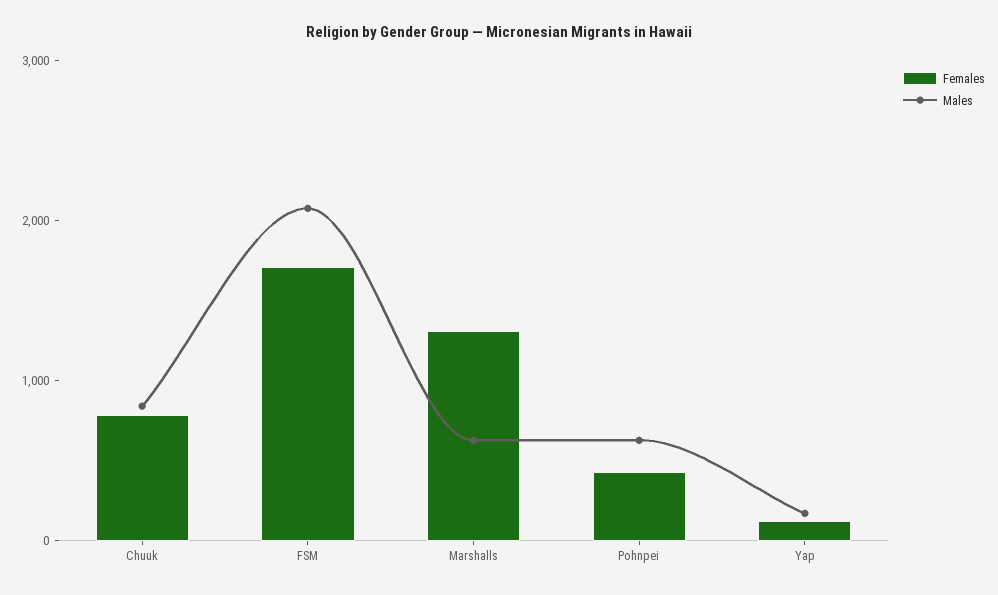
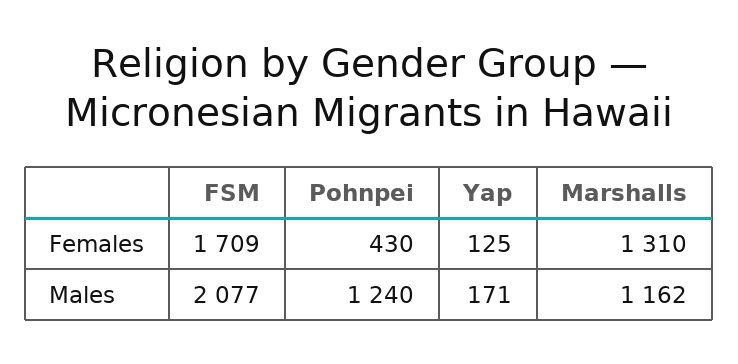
Females, Chuuk: 800 -> none
Males, Chuuk: 800 -> none
Males, Marshalls: 600 -> 1162
Males, Pohnpei: 600 -> 1240

